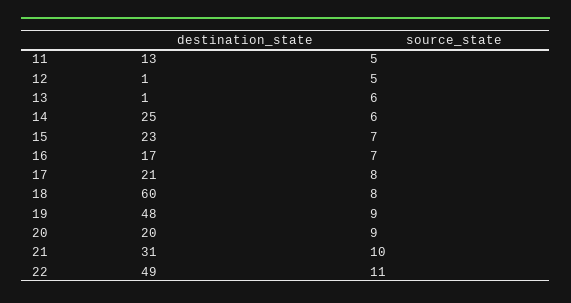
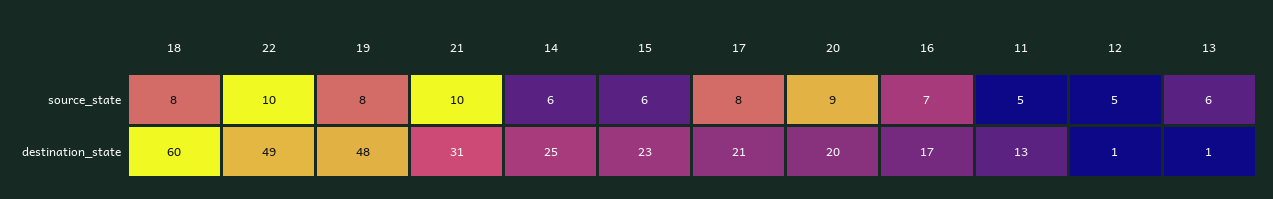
source_state, 15: 7 -> 6
source_state, 19: 9 -> 8
source_state, 22: 11 -> 10

